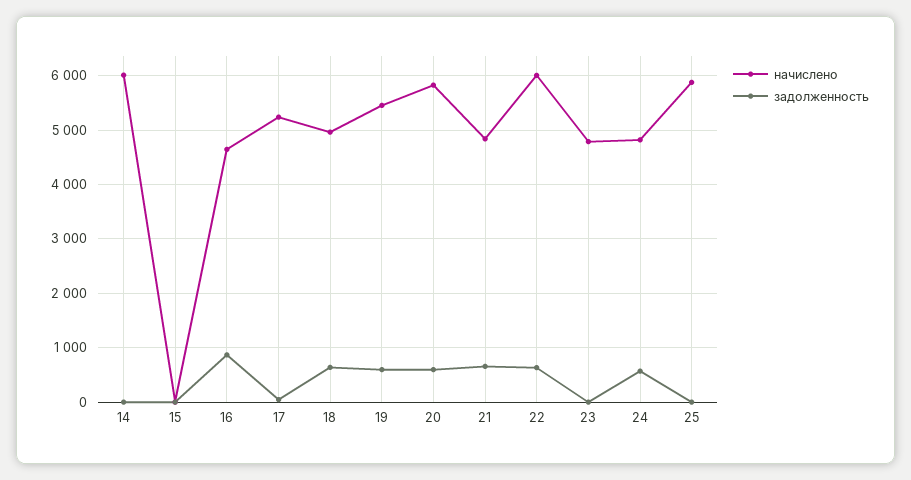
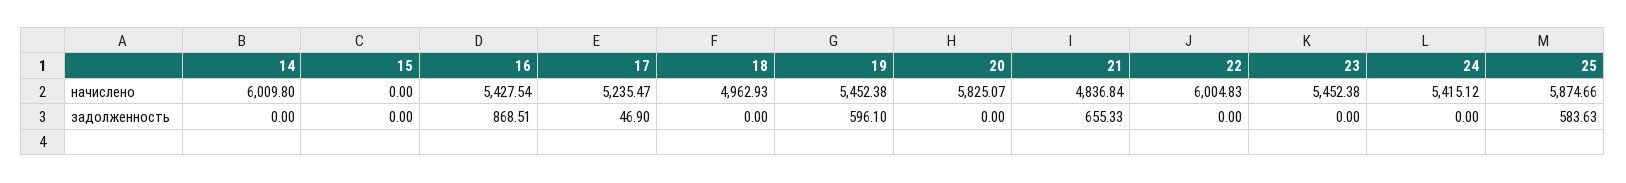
начислено, 16: 4600 -> 5427.54
задолженность, 18: 600 -> 0
задолженность, 20: 600 -> 0
задолженность, 22: 600 -> 0
начислено, 23: 4800 -> 5452.38
начислено, 24: 4800 -> 5415.12
задолженность, 24: 600 -> 0
задолженность, 25: 0 -> 583.63

